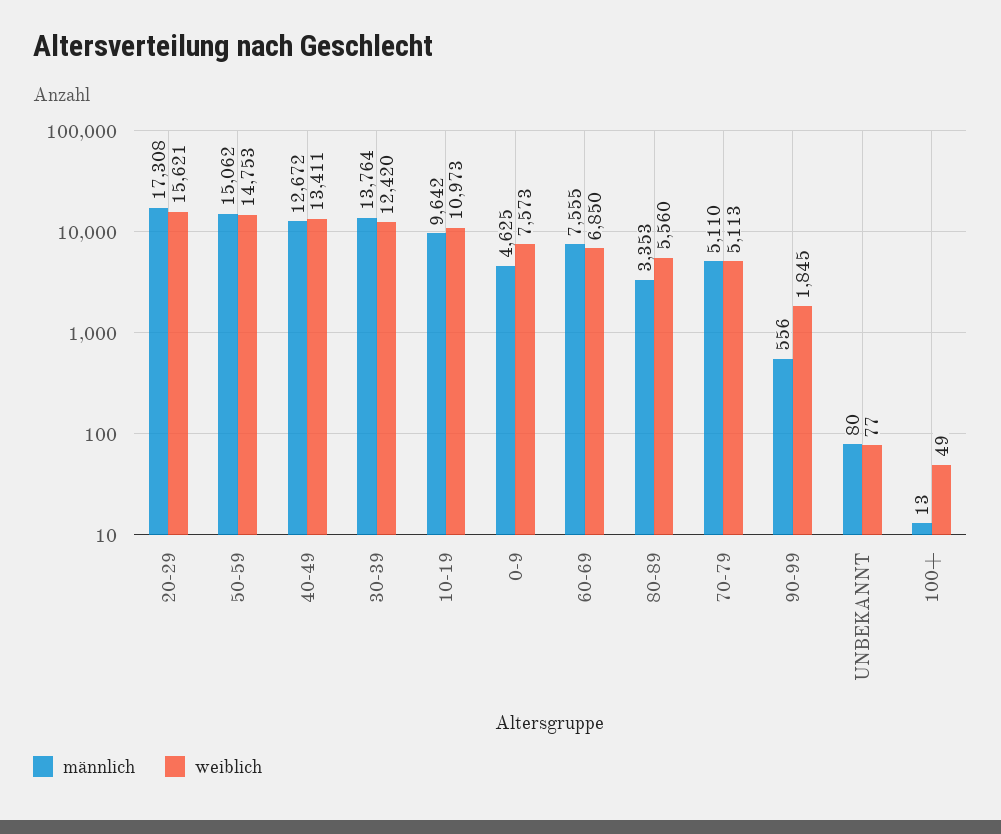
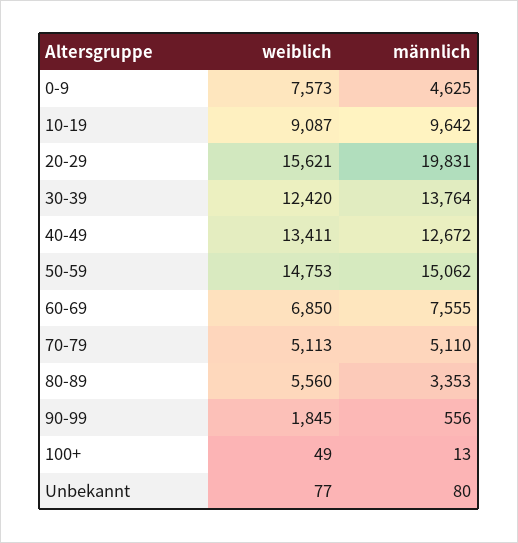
männlich, 20-29: 17308 -> 19831
weiblich, 10-19: 10973 -> 9087

